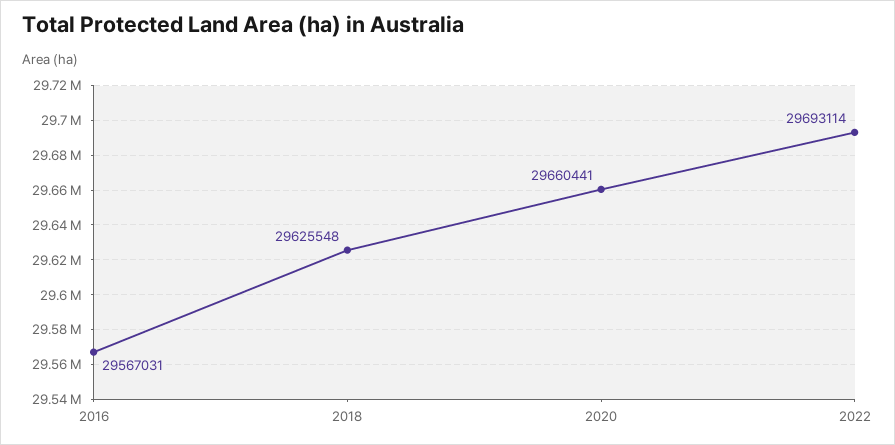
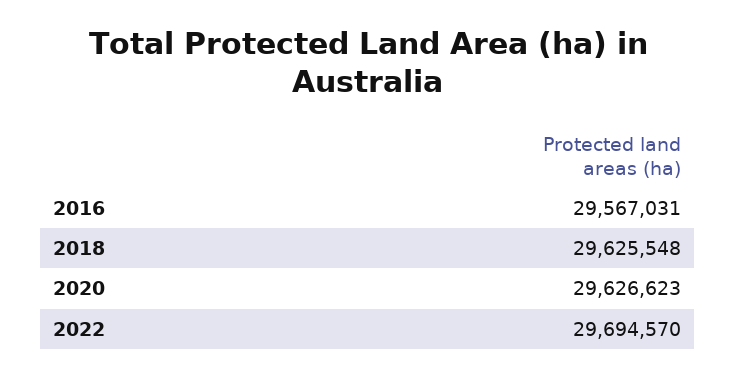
2020: 29660441 -> 29626623
2022: 29693114 -> 29694570

